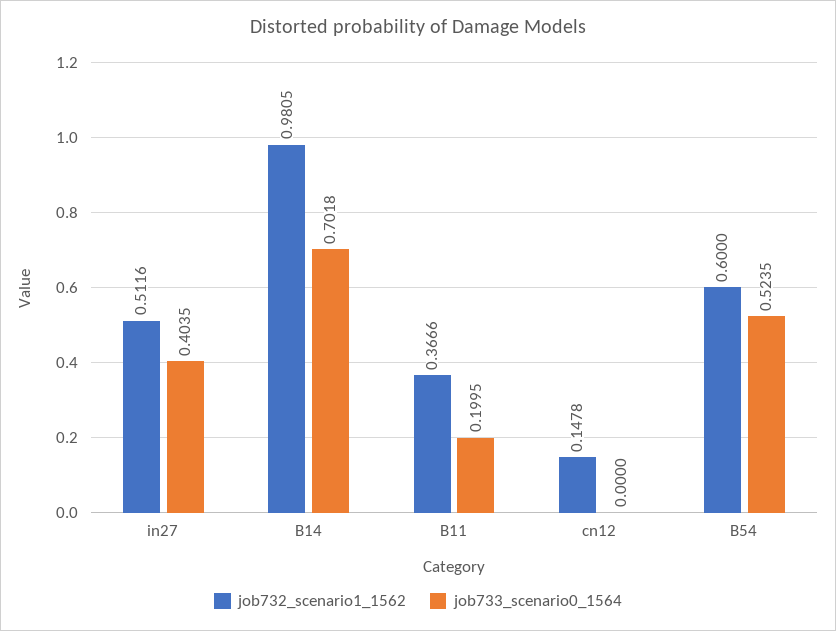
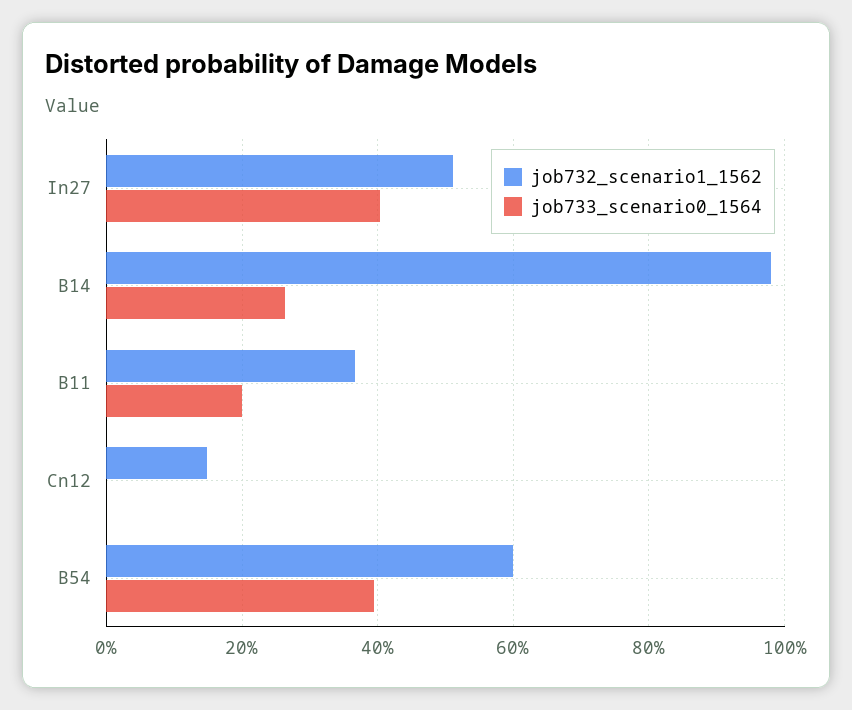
job733_scenario0_1564, B14: 0.7018 -> 0.26
job733_scenario0_1564, B54: 0.5235 -> 0.4

